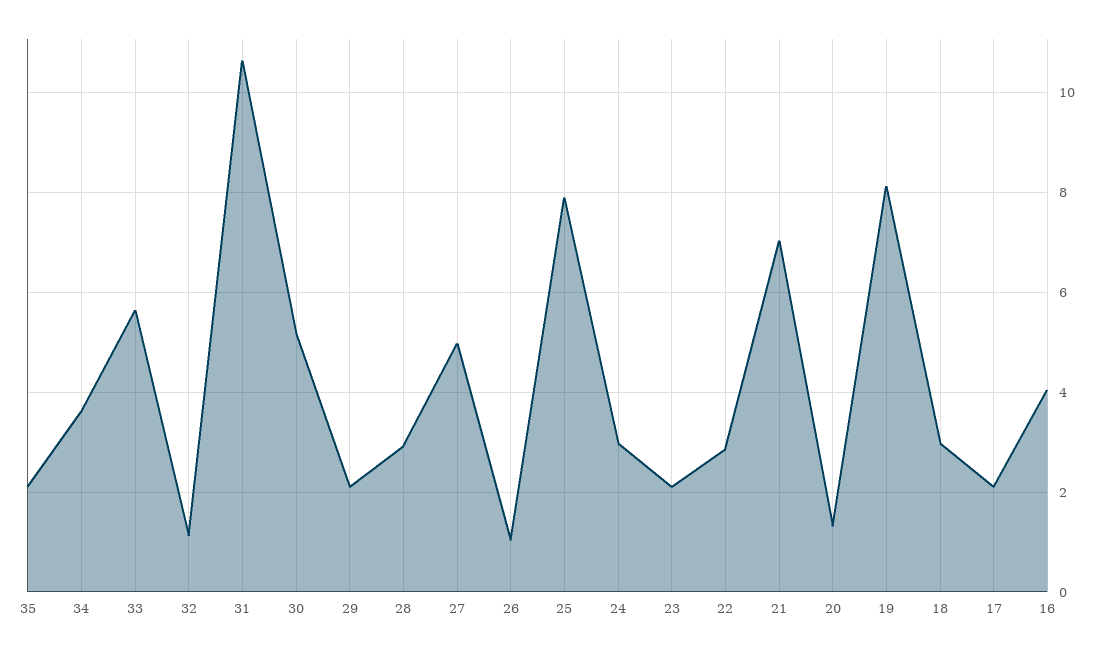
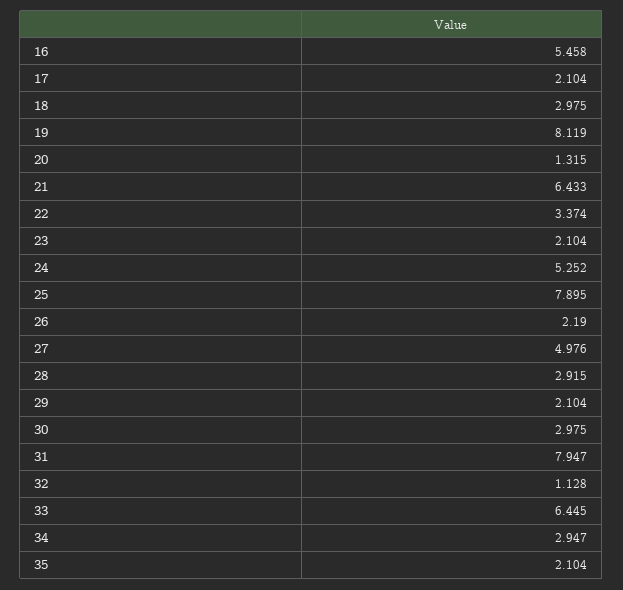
34: 3.6 -> 2.947
33: 5.6 -> 6.445
31: 10.6 -> 7.947
30: 5.2 -> 2.975
26: 1 -> 2.19
24: 3 -> 5.252
22: 2.8 -> 3.374
21: 7 -> 6.433
16: 4 -> 5.458

